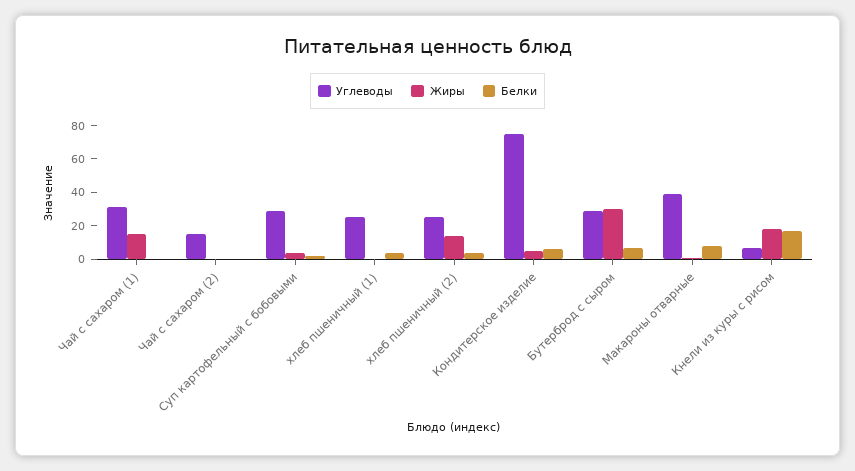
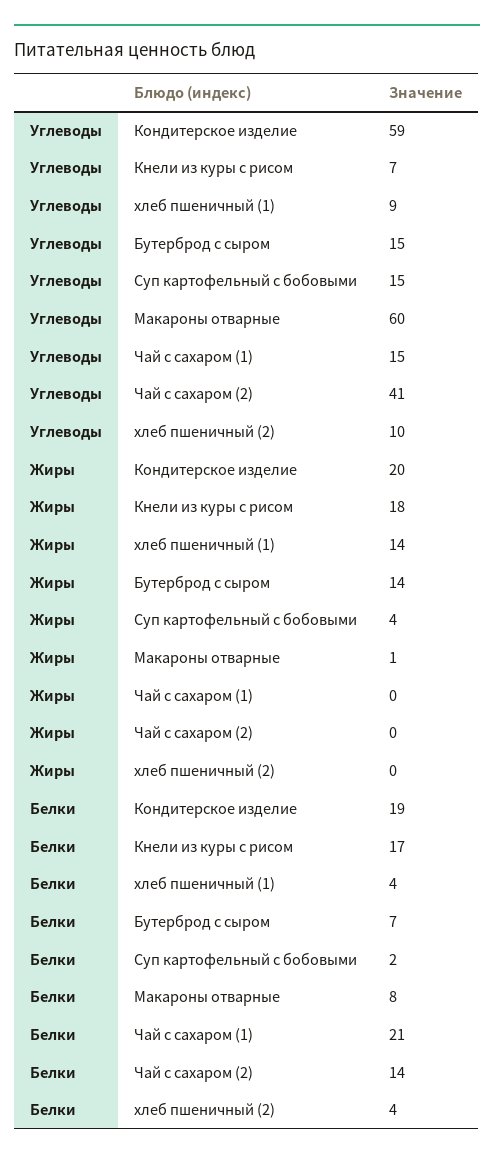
Углеводы, Чай с сахаром (1): 30 -> 15
Жиры, Чай с сахаром (1): 15 -> 0
Белки, Чай с сахаром (1): 0 -> 21
Углеводы, Чай с сахаром (2): 15 -> 41
Белки, Чай с сахаром (2): 0 -> 14
Углеводы, Суп картофельный с бобовыми: 30 -> 15
Углеводы, хлеб пшеничный (1): 25 -> 9
Жиры, хлеб пшеничный (1): 0 -> 14
Углеводы, хлеб пшеничный (2): 25 -> 10
Жиры, хлеб пшеничный (2): 15 -> 0
Углеводы, Кондитерское изделие: 75 -> 59
Жиры, Кондитерское изделие: 5 -> 20
Белки, Кондитерское изделие: 5 -> 19
Углеводы, Бутерброд с сыром: 30 -> 15
Жиры, Бутерброд с сыром: 30 -> 14
Углеводы, Макароны отварные: 40 -> 60

